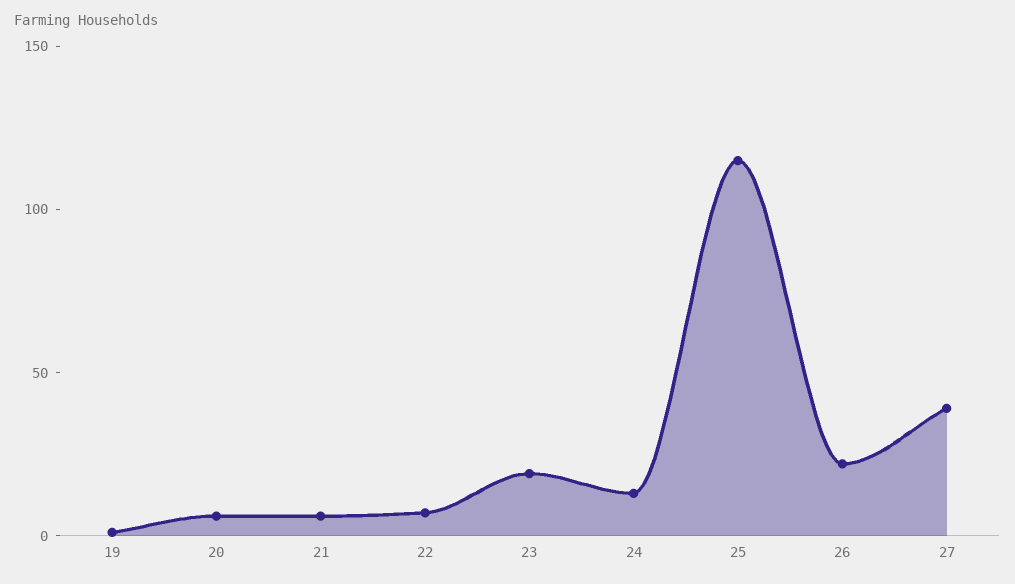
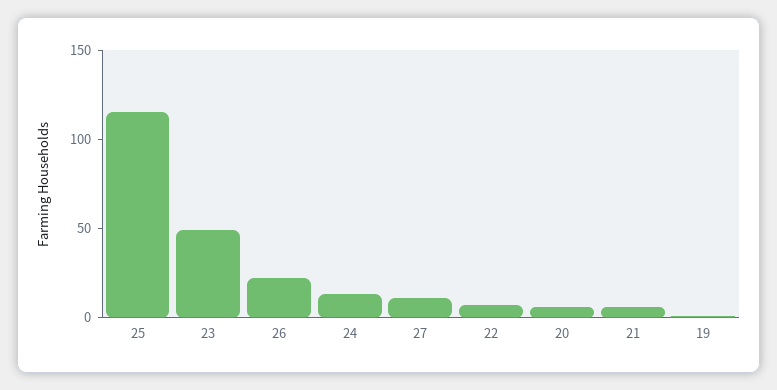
23: 20 -> 50
27: 40 -> 10

